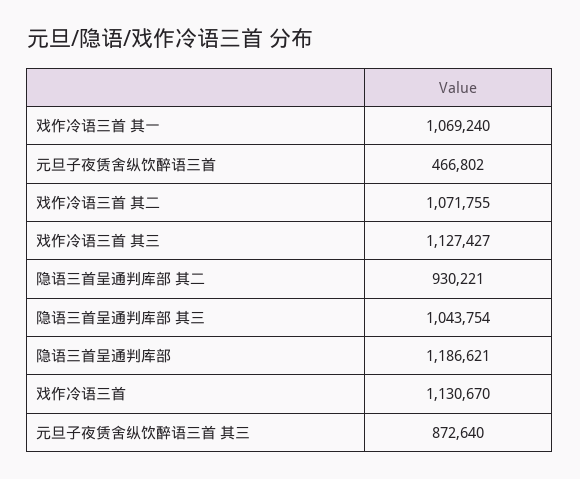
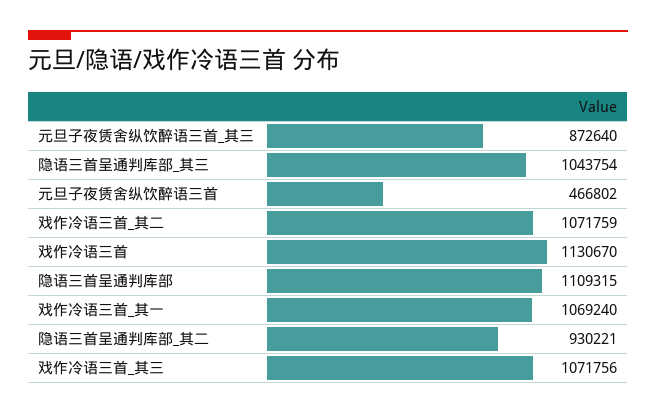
戏作冷语三首 其二: 1071755 -> 1071759
戏作冷语三首 其三: 1127427 -> 1071756
隐语三首呈通判库部: 1186621 -> 1109315

